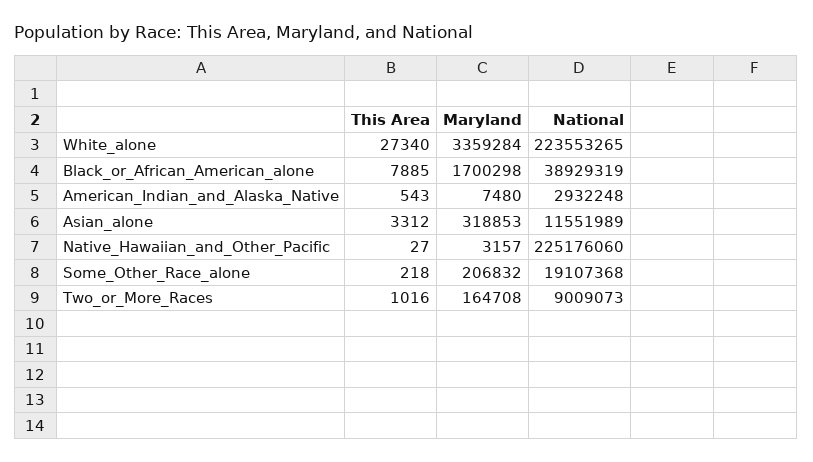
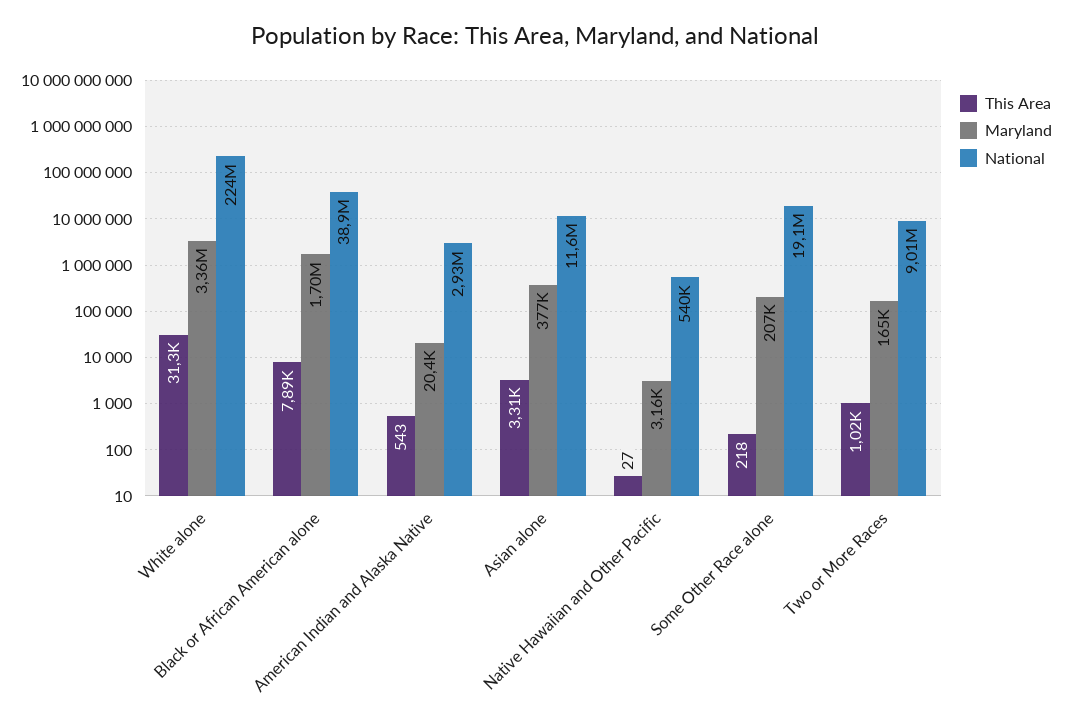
This Area, White_alone: 27340 -> 31300
Maryland, American_Indian_and_Alaska_Native: 7480 -> 20400
Maryland, Asian_alone: 318853 -> 377000
National, Native_Hawaiian_and_Other_Pacific: 225176060 -> 540000

